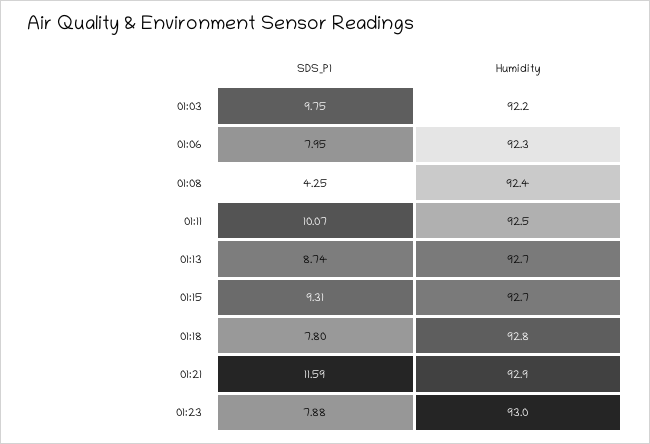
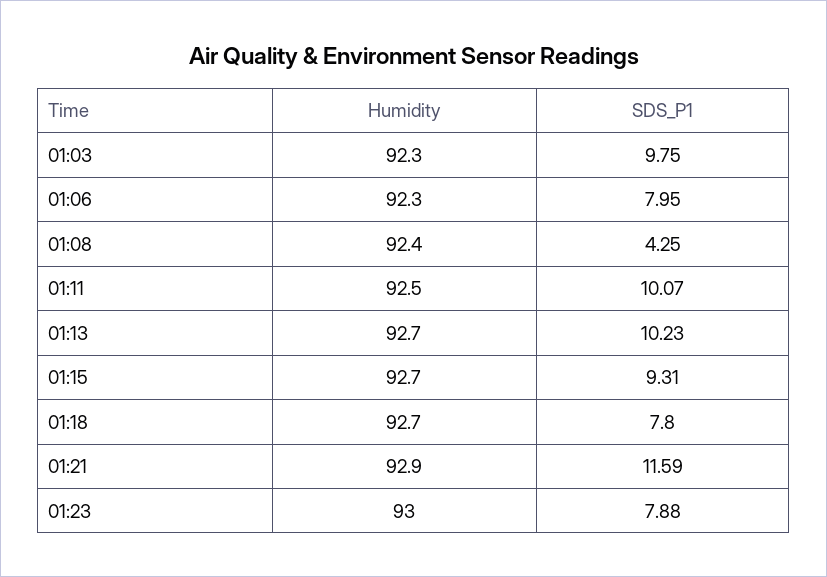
Humidity, 01:03: 92.2 -> 92.3
SDS_P1, 01:13: 8.74 -> 10.23
Humidity, 01:18: 92.8 -> 92.7

